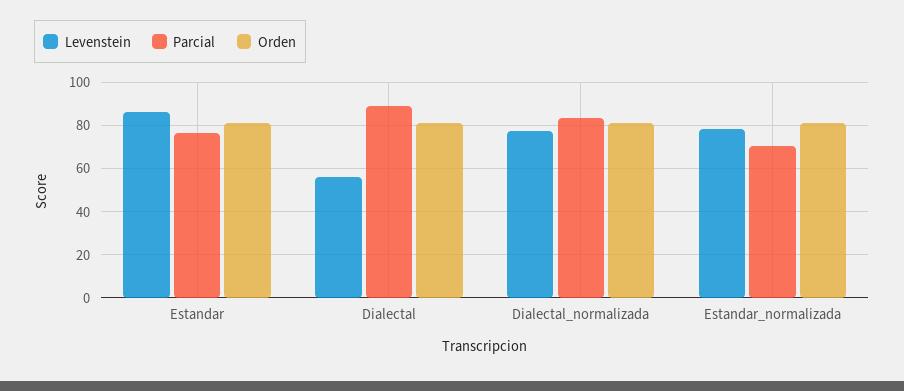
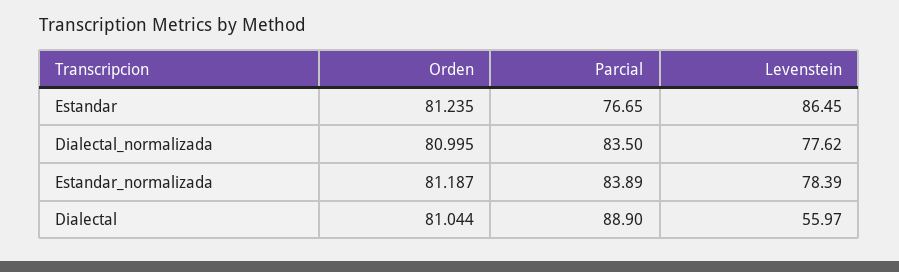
Parcial, Estandar_normalizada: 70 -> 83.89

